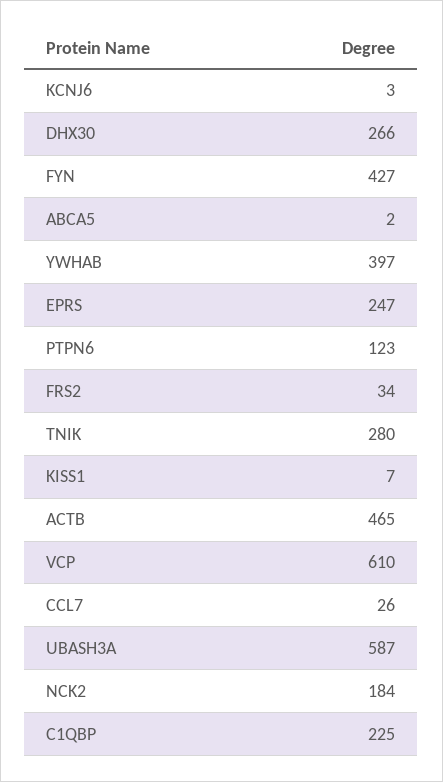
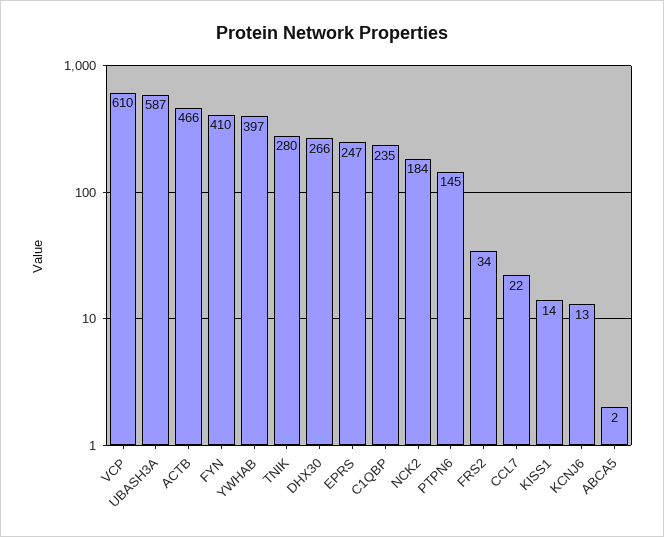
KCNJ6: 3 -> 13
FYN: 427 -> 410
PTPN6: 123 -> 145
KISS1: 7 -> 14
ACTB: 465 -> 466
CCL7: 26 -> 22
C1QBP: 225 -> 235

